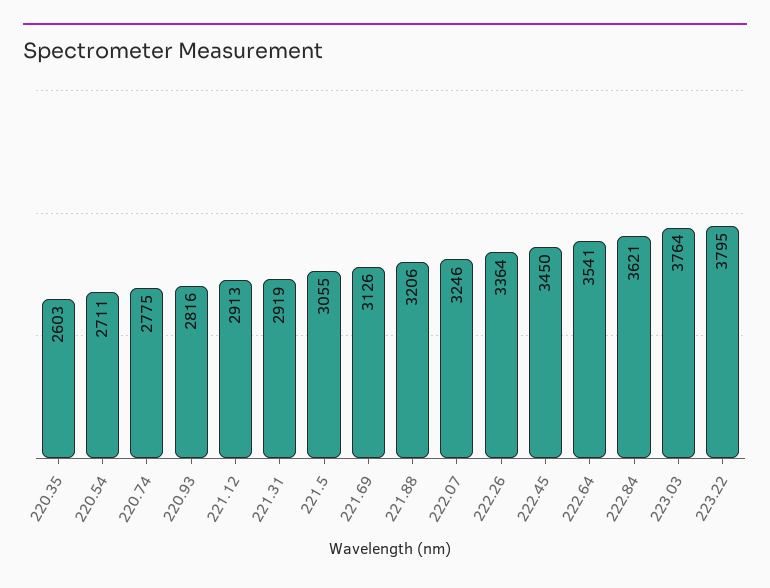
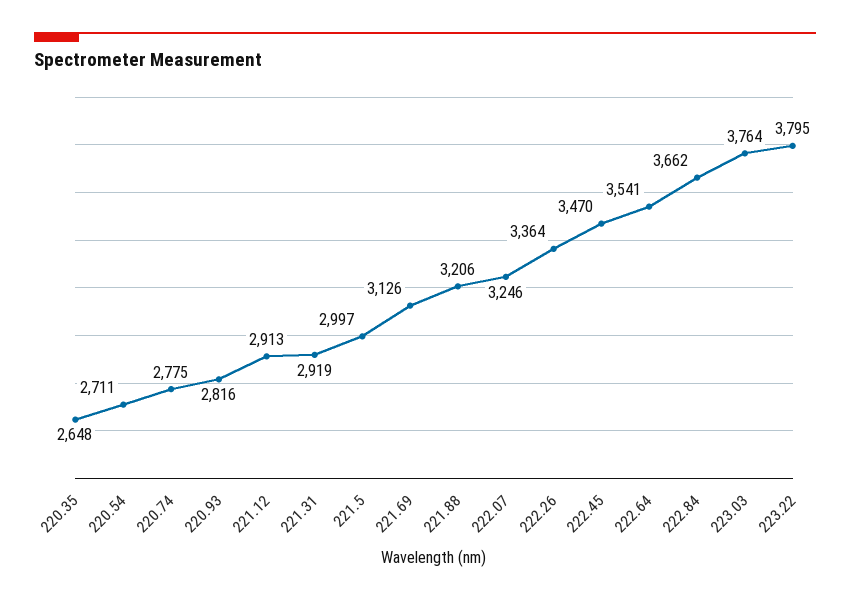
220.35: 2603 -> 2648
221.5: 3055 -> 2997
222.45: 3450 -> 3470
222.84: 3621 -> 3662

